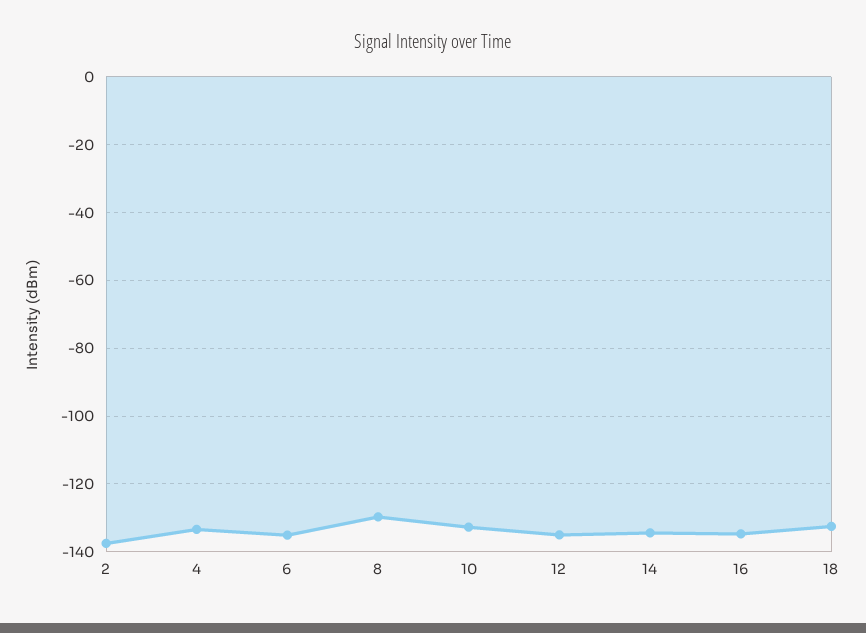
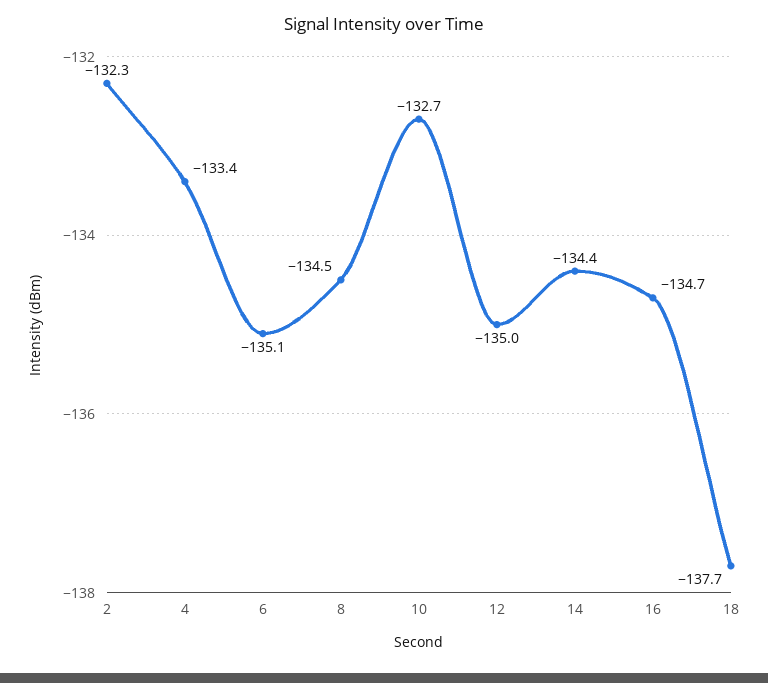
2: -138 -> -132.3
8: -130 -> -134.5
18: -132 -> -137.7

